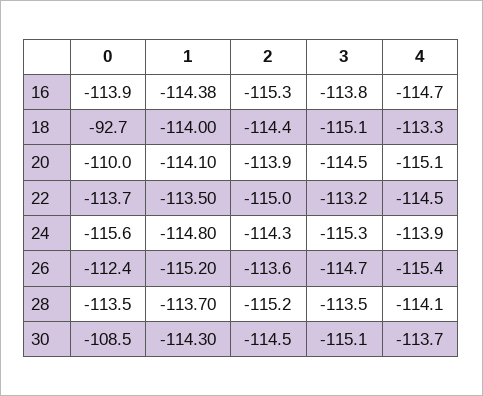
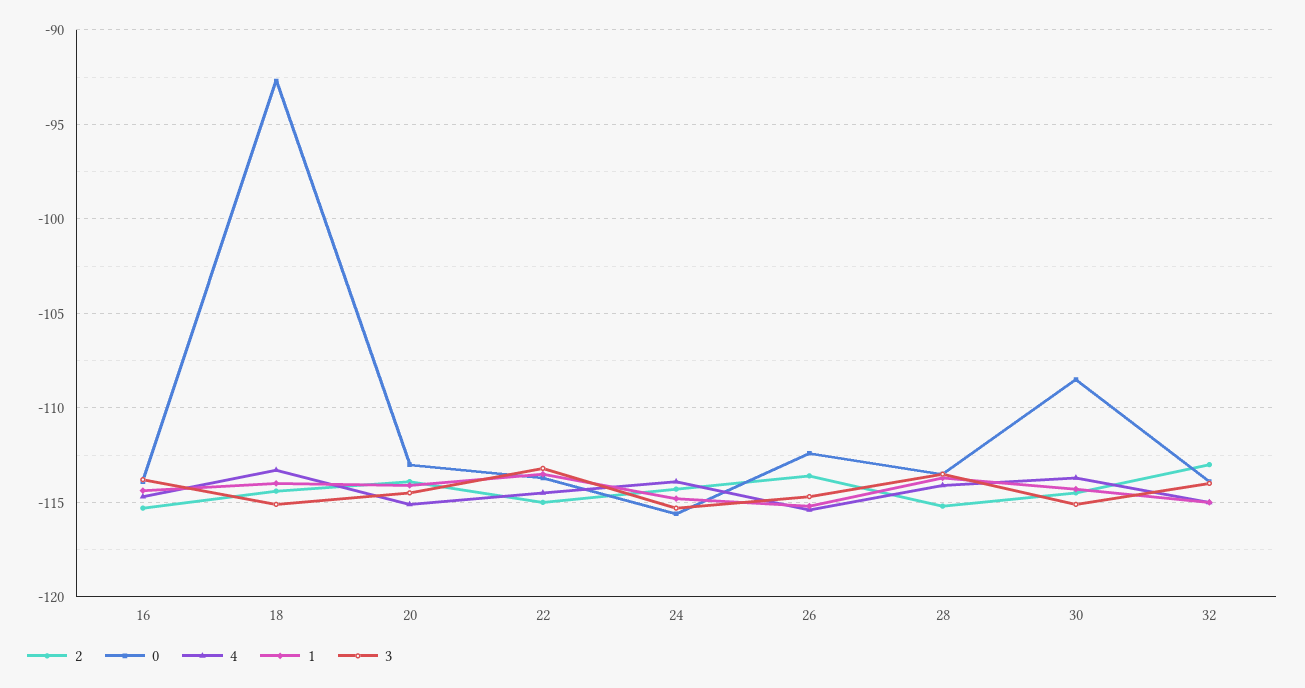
0, 20: -110 -> -113
2, 32: none -> -113
0, 32: none -> -114
4, 32: none -> -115
1, 32: none -> -115
3, 32: none -> -114

